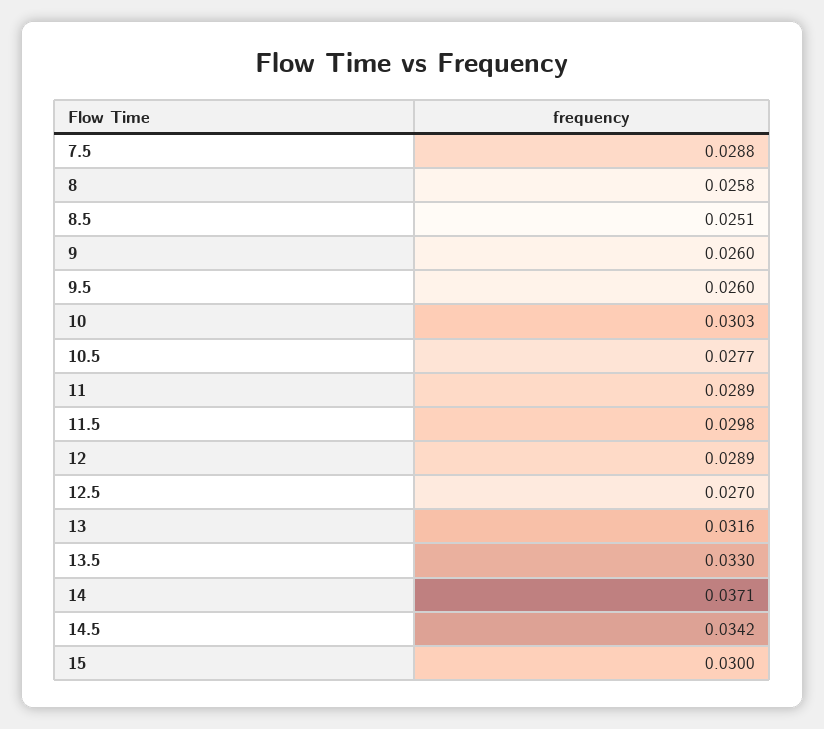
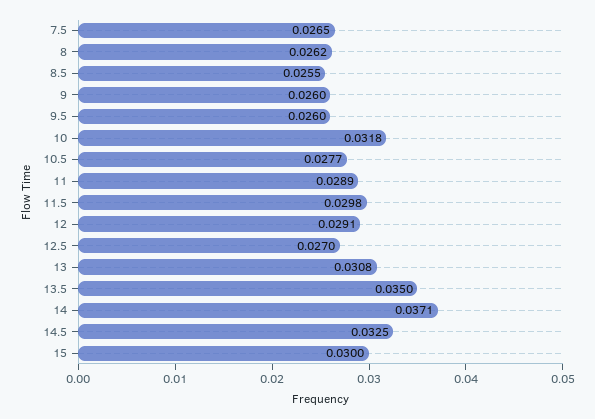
7.5: 0.0288 -> 0.0265
8: 0.0258 -> 0.0262
8.5: 0.0251 -> 0.0255
10: 0.0303 -> 0.0318
12: 0.0289 -> 0.0291
13: 0.0316 -> 0.0308
13.5: 0.033 -> 0.035
14.5: 0.0342 -> 0.0325

